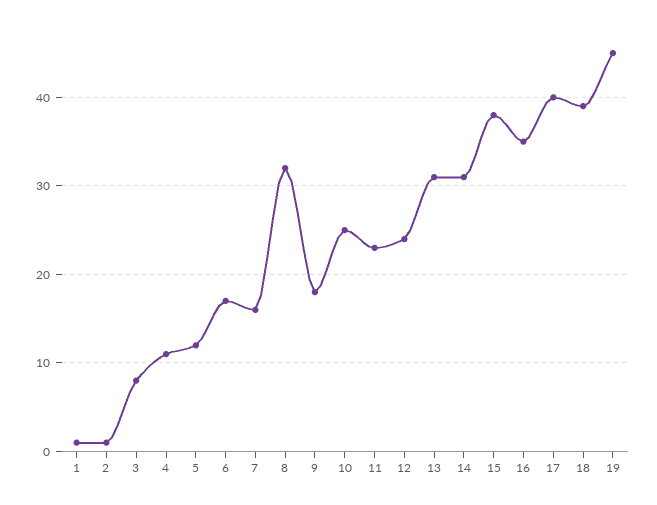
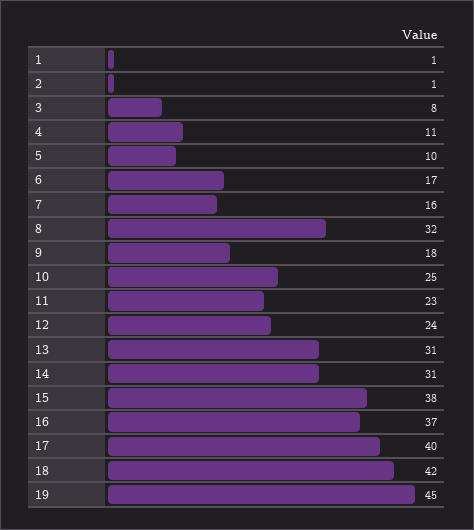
5: 12 -> 10
16: 35 -> 37
18: 39 -> 42

